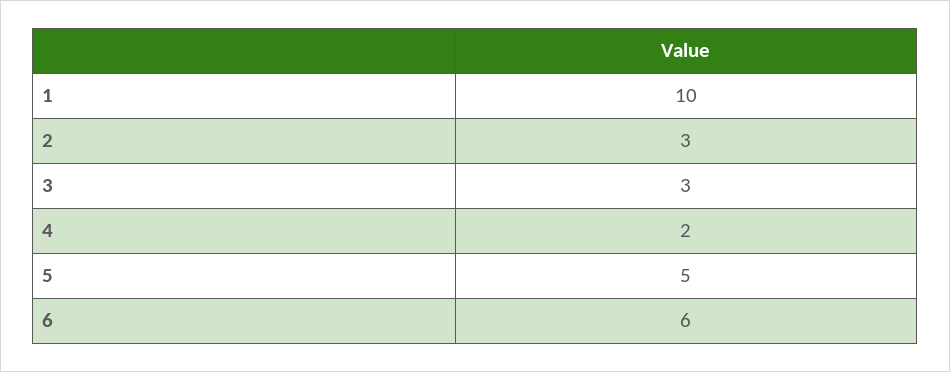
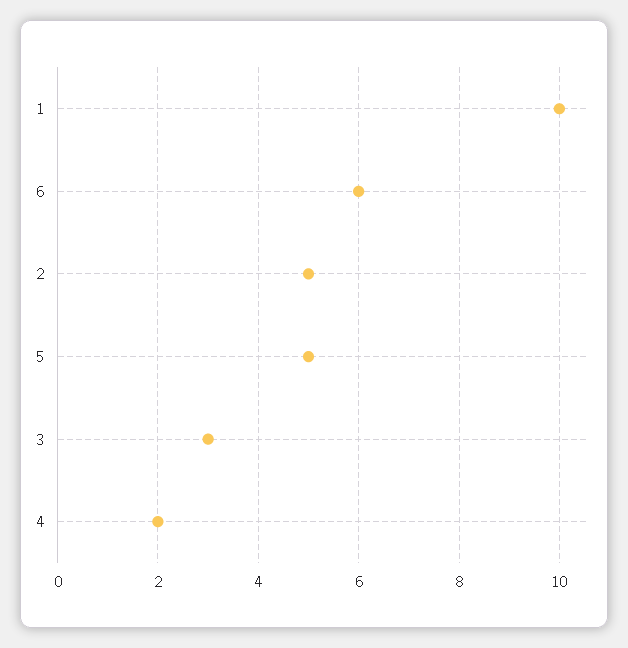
2: 3 -> 5

